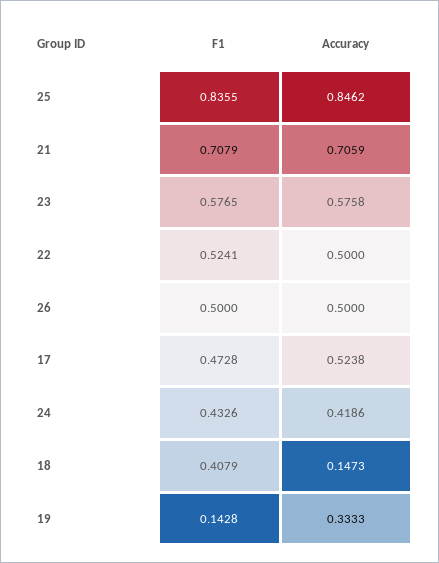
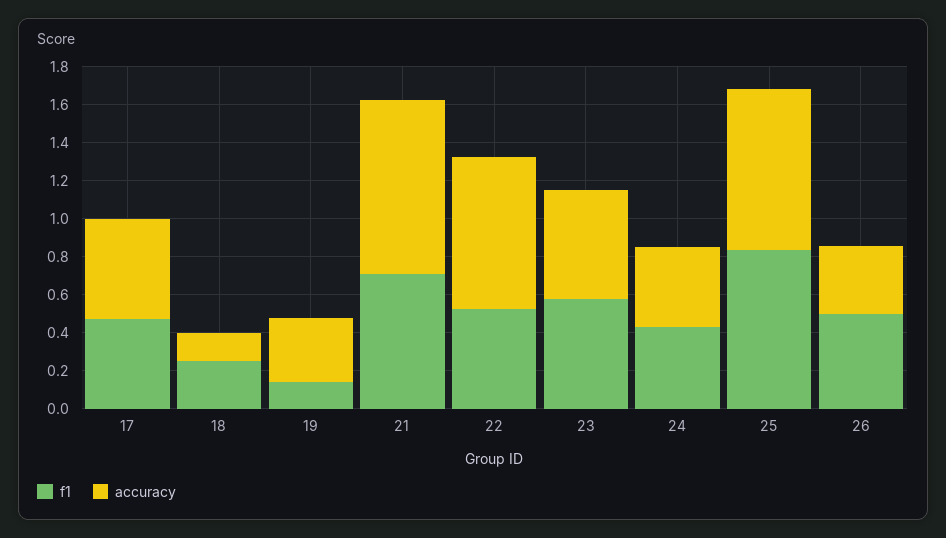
Accuracy, 21: 0.7059 -> 0.9
Accuracy, 22: 0.5 -> 0.8
Accuracy, 26: 0.5 -> 0.35
F1, 18: 0.4079 -> 0.25

